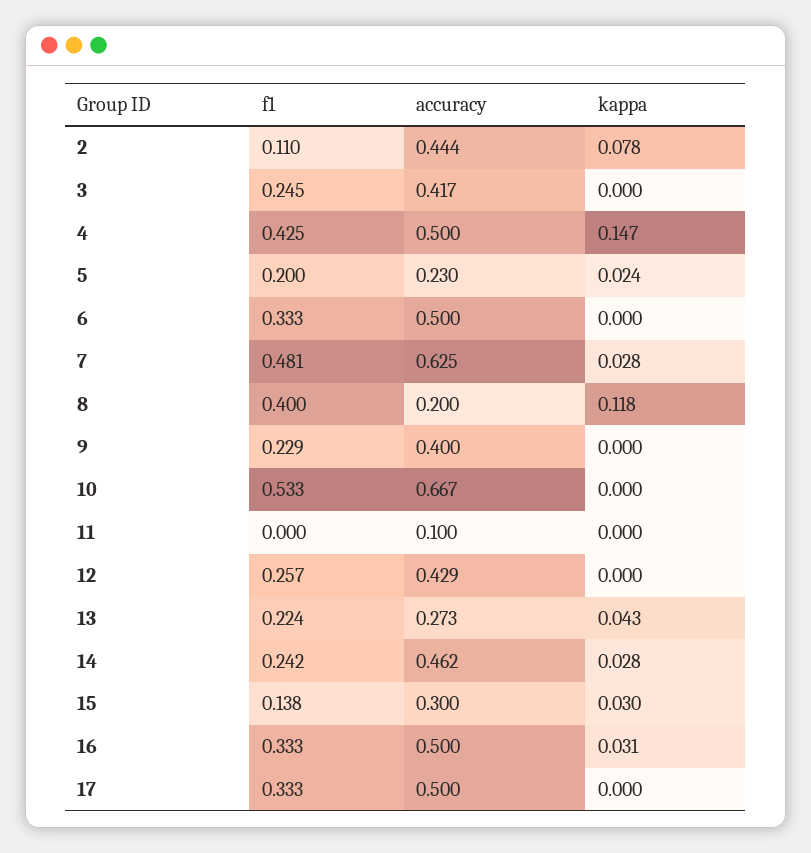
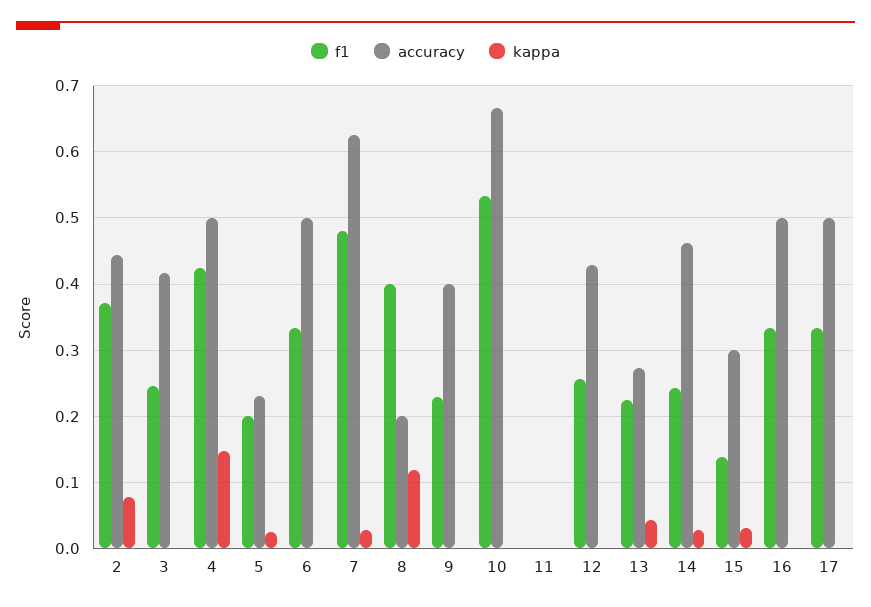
f1, 2: 0.11 -> 0.37
accuracy, 11: 0.1 -> 0
kappa, 16: 0.031 -> 0

